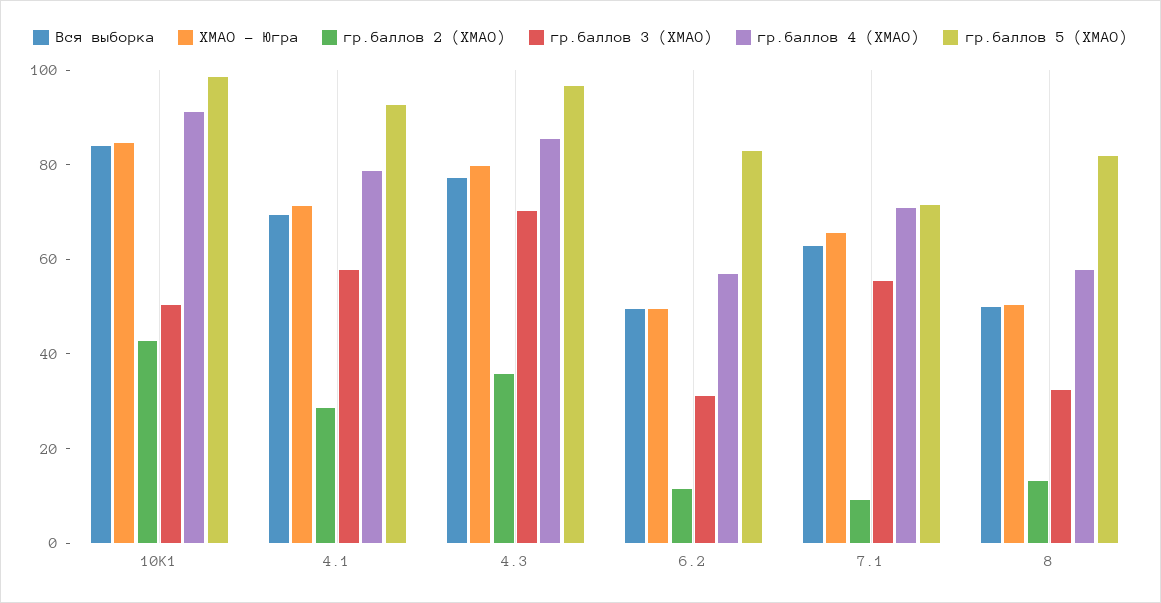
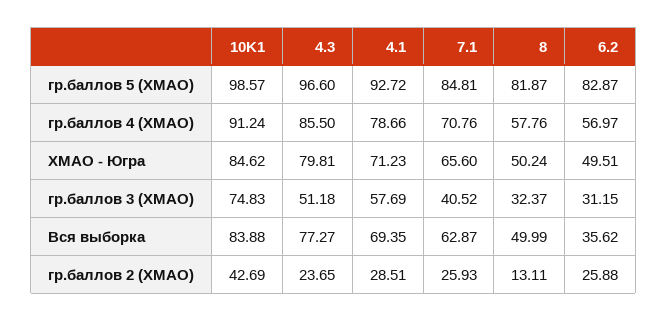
гр.баллов 3 (ХМАО), 10K1: 50 -> 74.83
гр.баллов 2 (ХМАО), 4.3: 35 -> 23.65
гр.баллов 3 (ХМАО), 4.3: 70 -> 51.18
Вся выборка, 6.2: 50 -> 35.62
гр.баллов 2 (ХМАО), 6.2: 10 -> 25.88
гр.баллов 2 (ХМАО), 7.1: 10 -> 25.93
гр.баллов 3 (ХМАО), 7.1: 55 -> 40.52
гр.баллов 5 (ХМАО), 7.1: 70 -> 84.81

